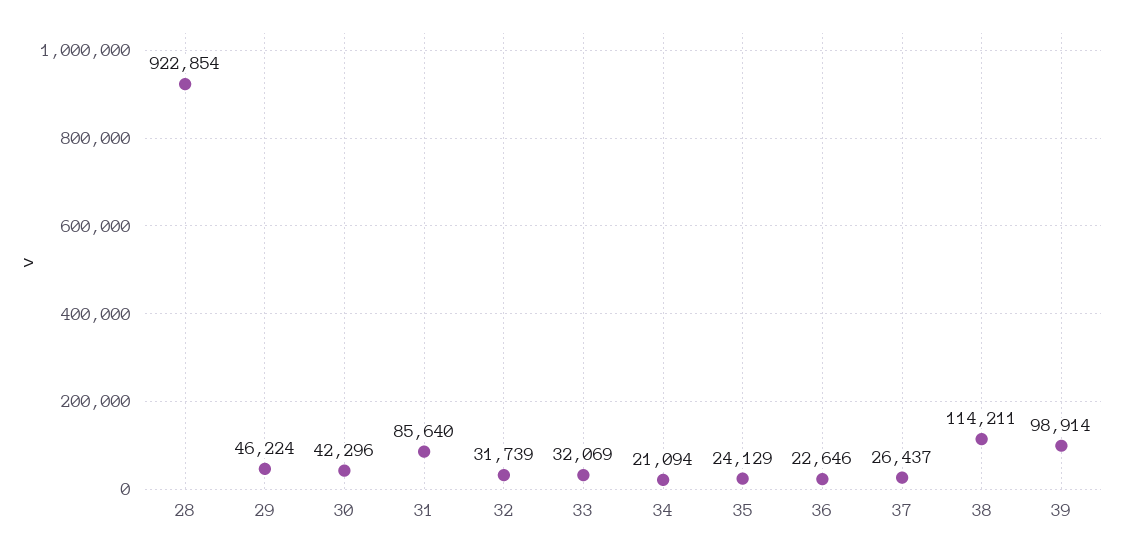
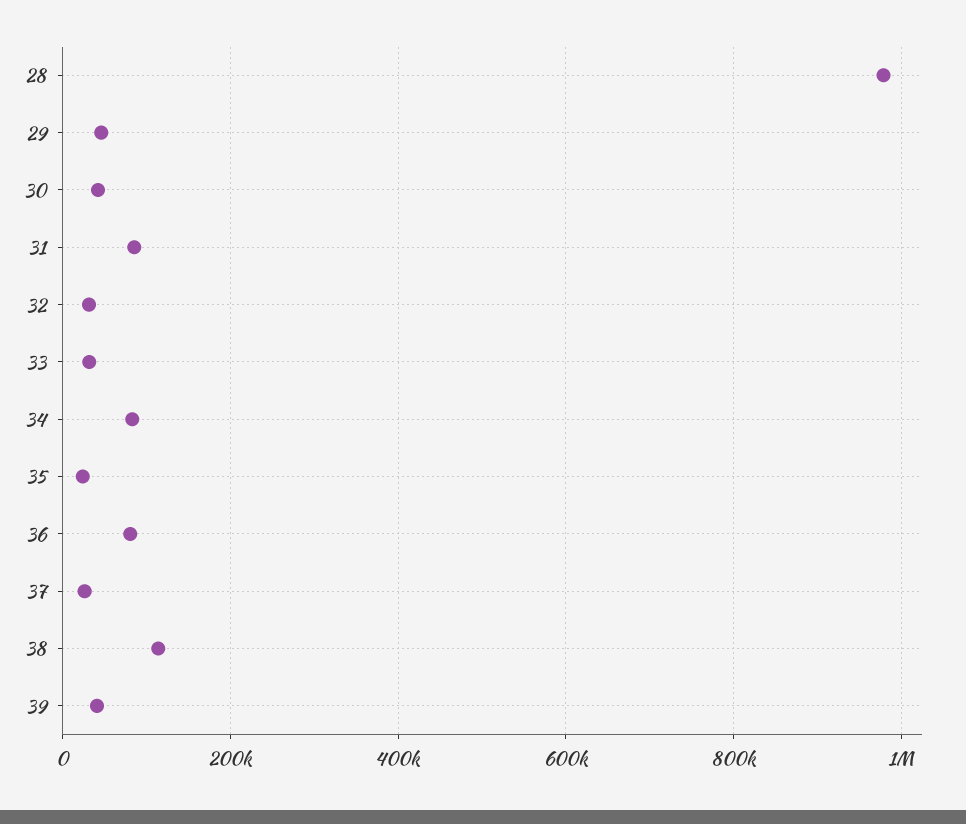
28: 922854 -> 980000
34: 21094 -> 80000
36: 22646 -> 80000
39: 98914 -> 40000

